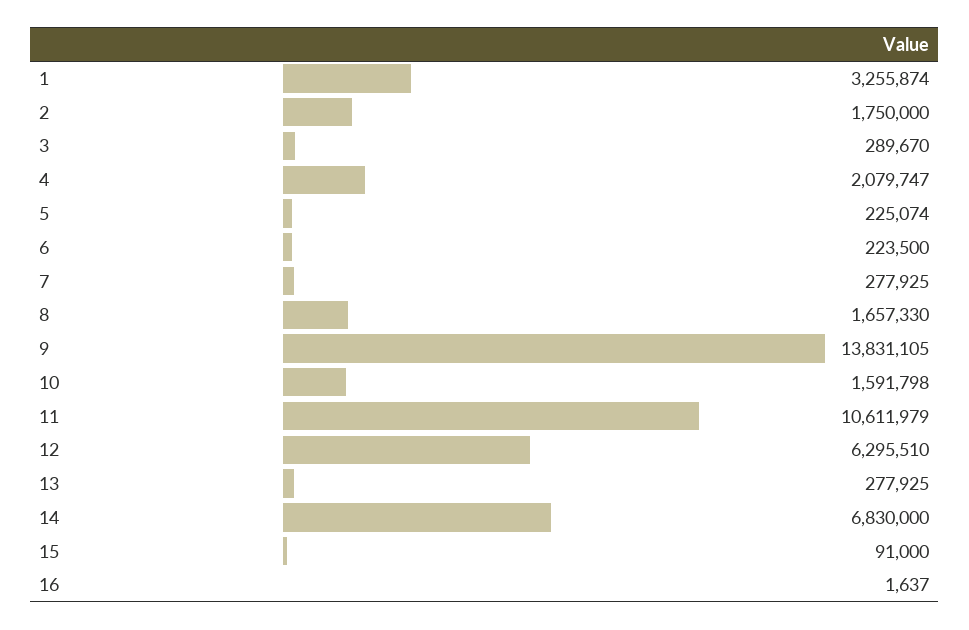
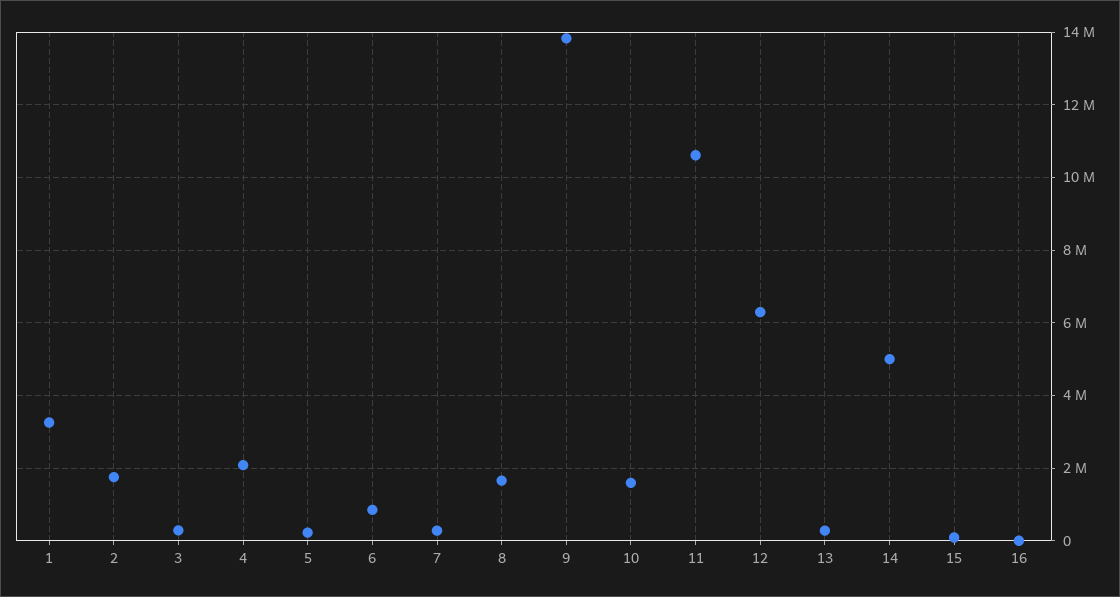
6: 223500 -> 800000
14: 6830000 -> 5000000

